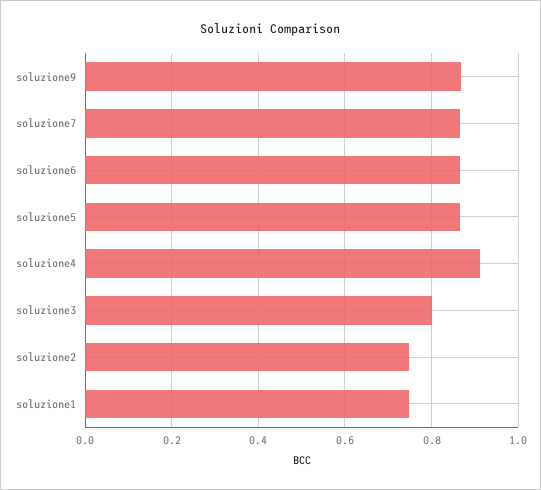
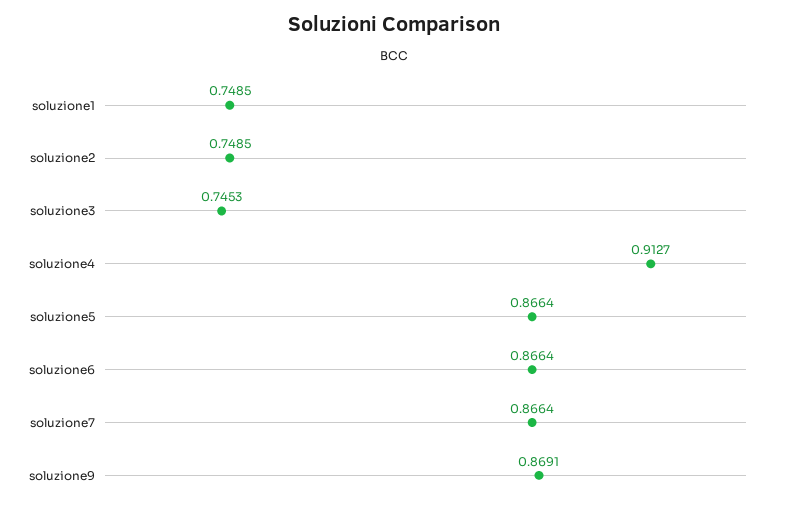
soluzione3: 0.8 -> 0.7453

